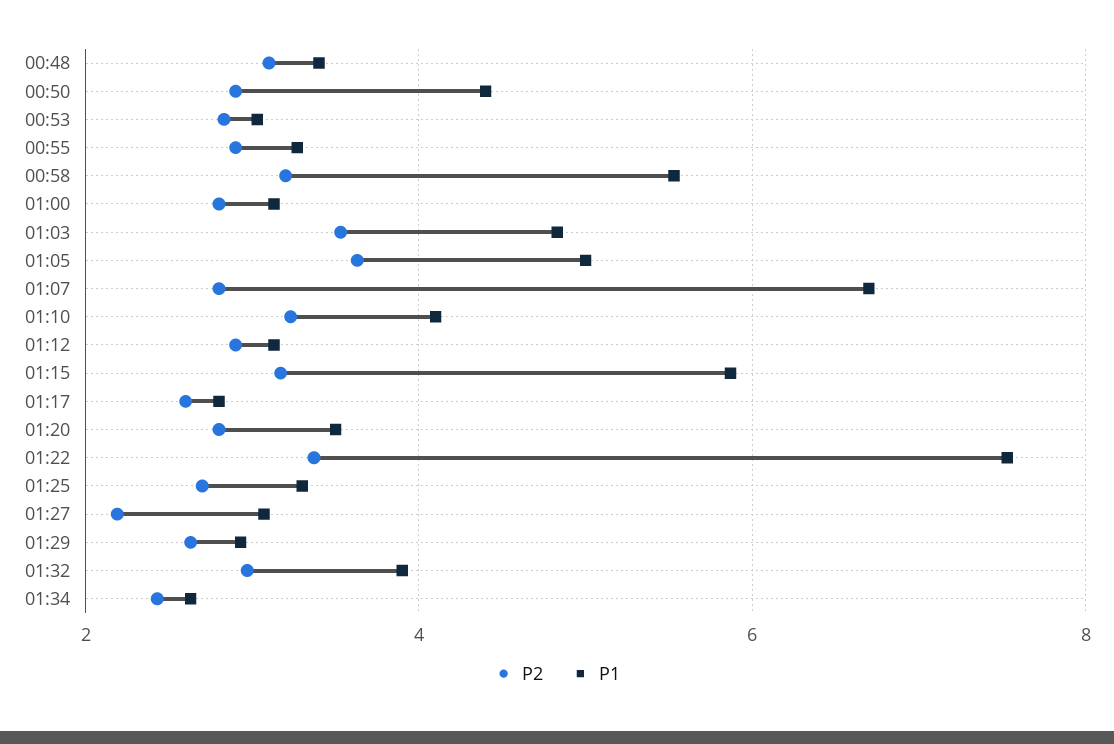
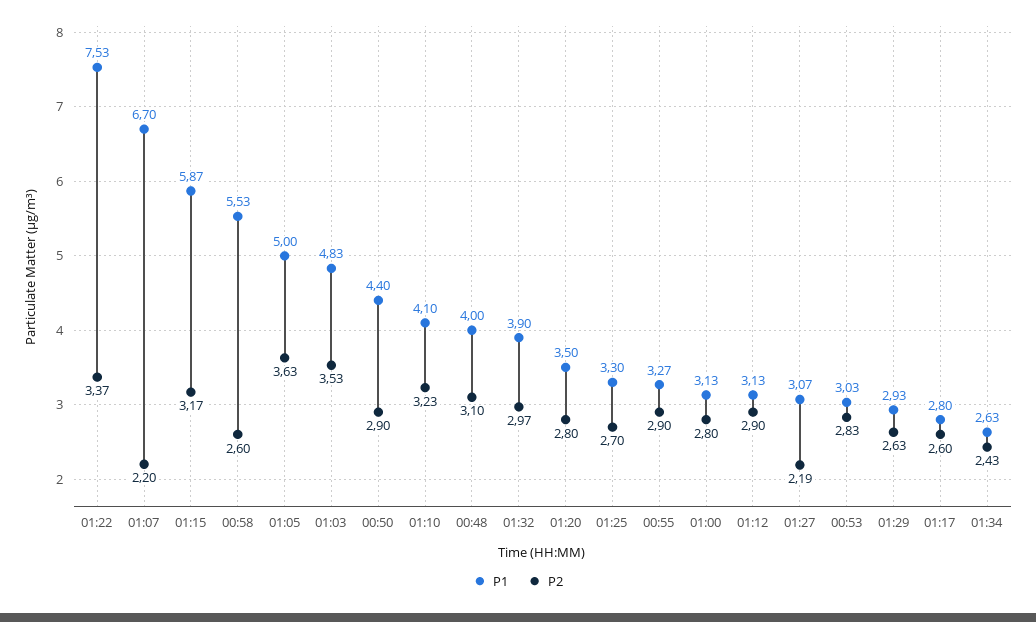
P1, 00:48: 3.4 -> 4
P2, 00:58: 3.2 -> 2.6
P2, 01:07: 2.8 -> 2.2

